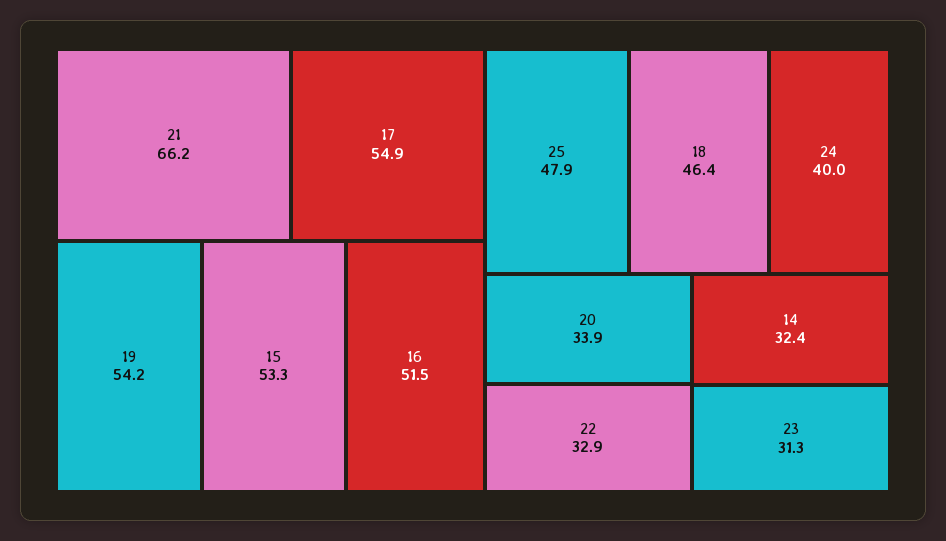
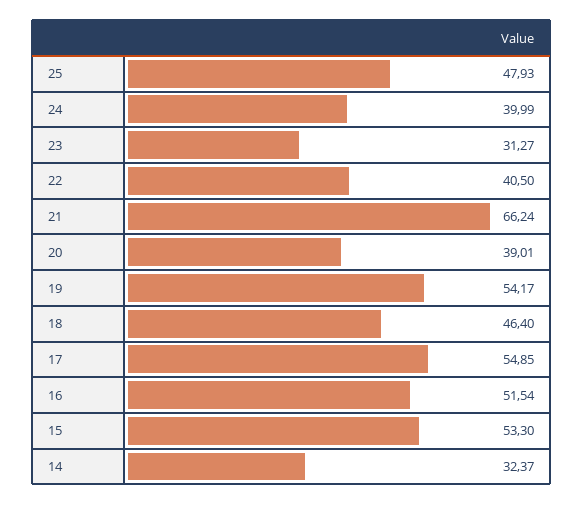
20: 33.9 -> 39.01
22: 32.9 -> 40.5

